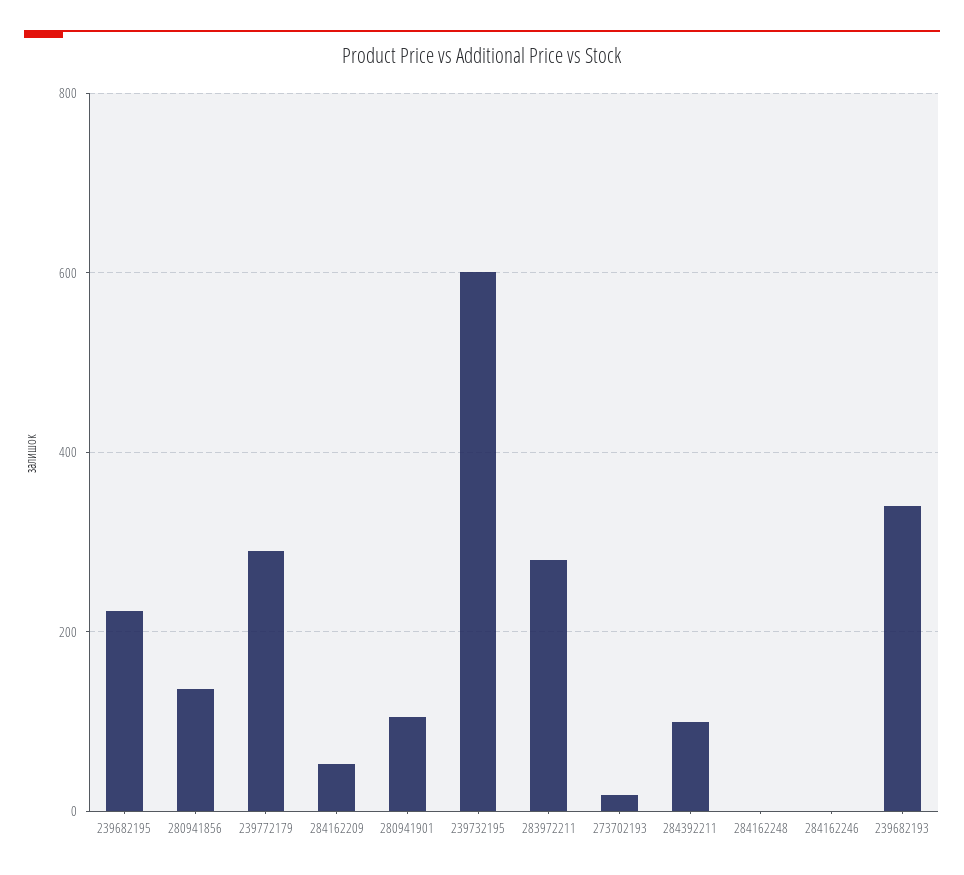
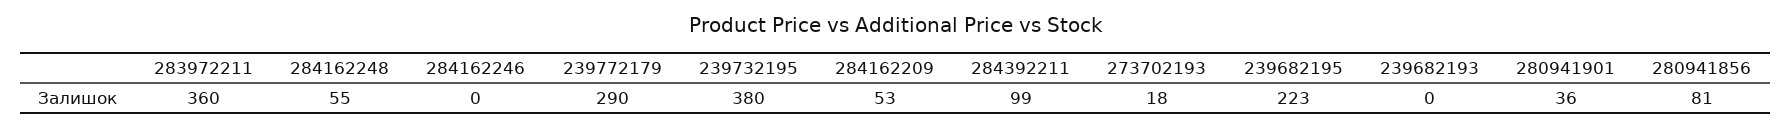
280941856: 140 -> 81
280941901: 100 -> 36
239732195: 600 -> 380
283972211: 280 -> 360
284162248: 0 -> 55
239682193: 340 -> 0

